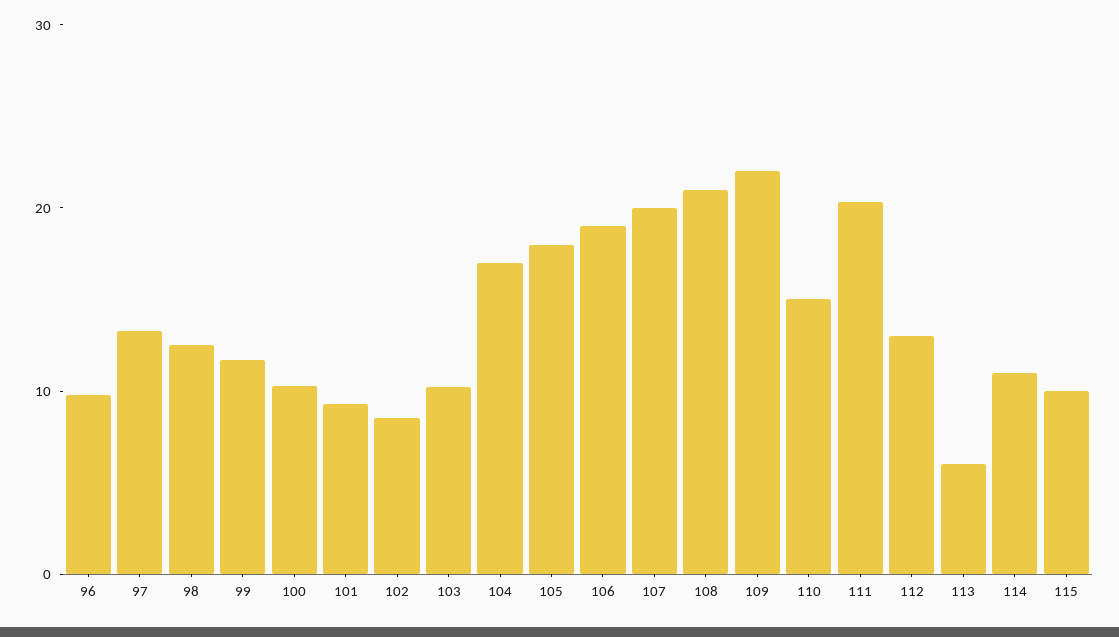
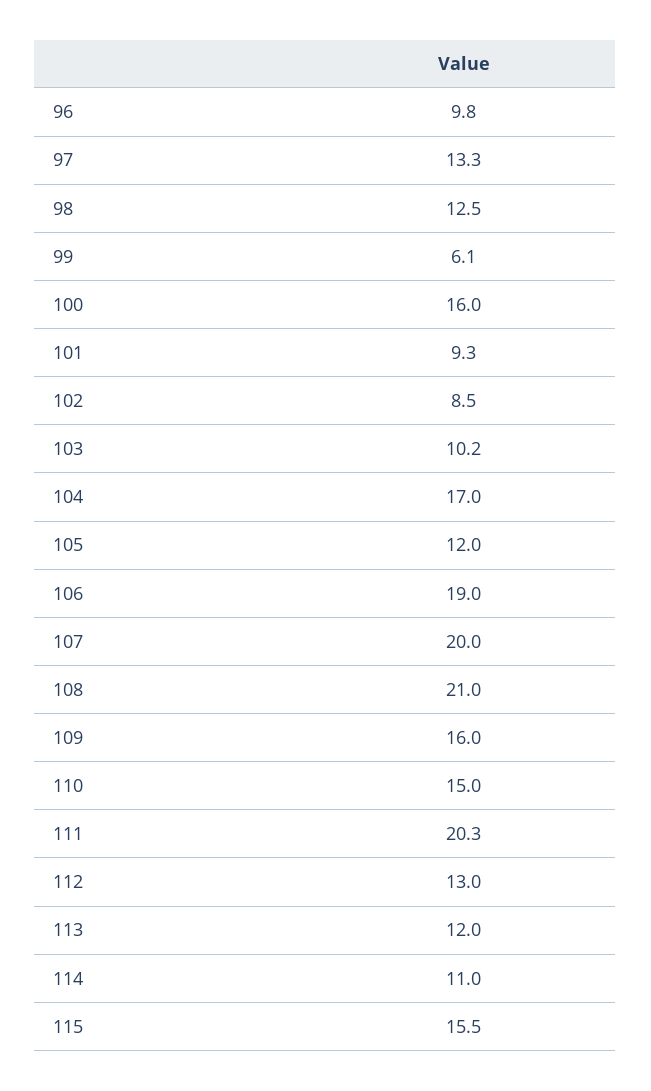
99: 12 -> 6.1
100: 10 -> 16
105: 18 -> 12
109: 22 -> 16
113: 6 -> 12
115: 10 -> 15.5

